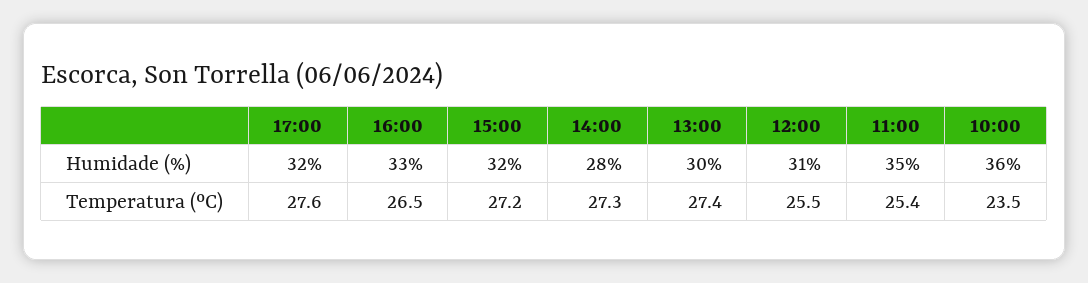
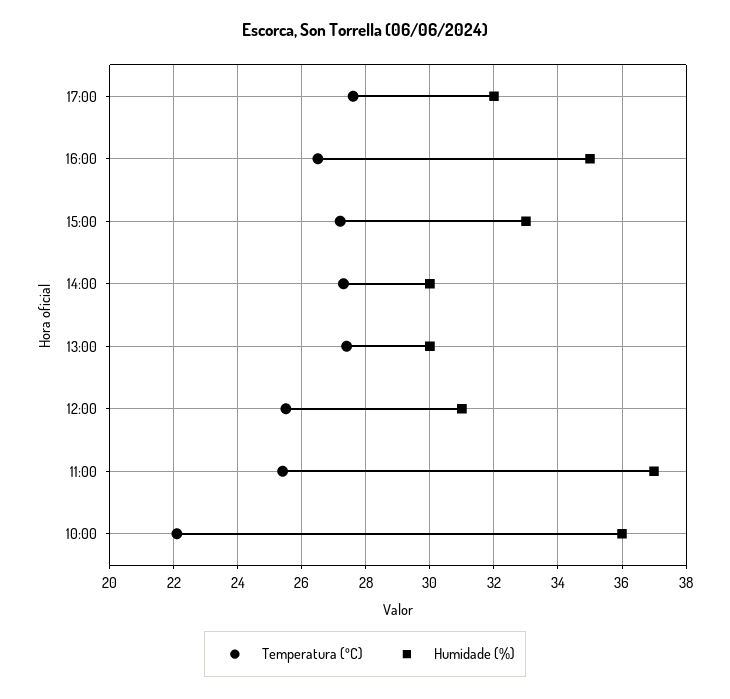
Humidade (%), 16:00: 33 -> 35
Humidade (%), 15:00: 32 -> 33
Humidade (%), 14:00: 28 -> 30
Humidade (%), 11:00: 35 -> 37
Temperatura (ºC), 10:00: 23.5 -> 22

